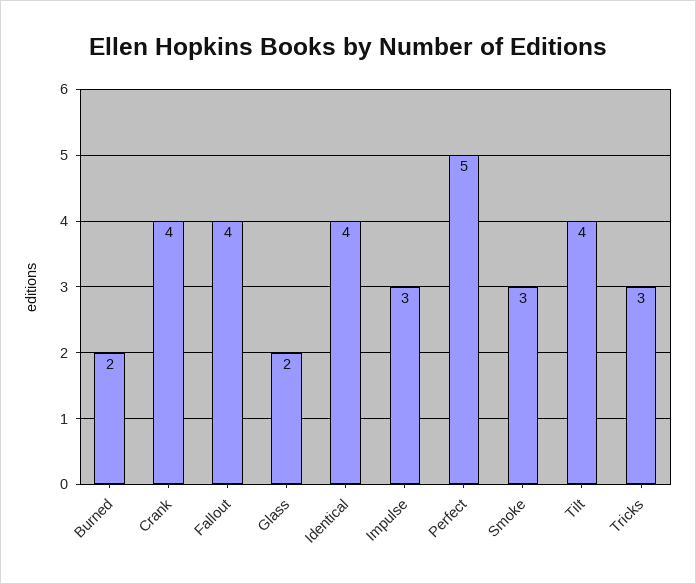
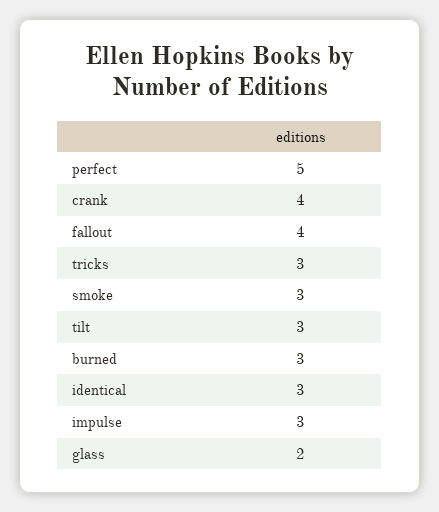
Burned: 2 -> 3
Identical: 4 -> 3
Tilt: 4 -> 3

